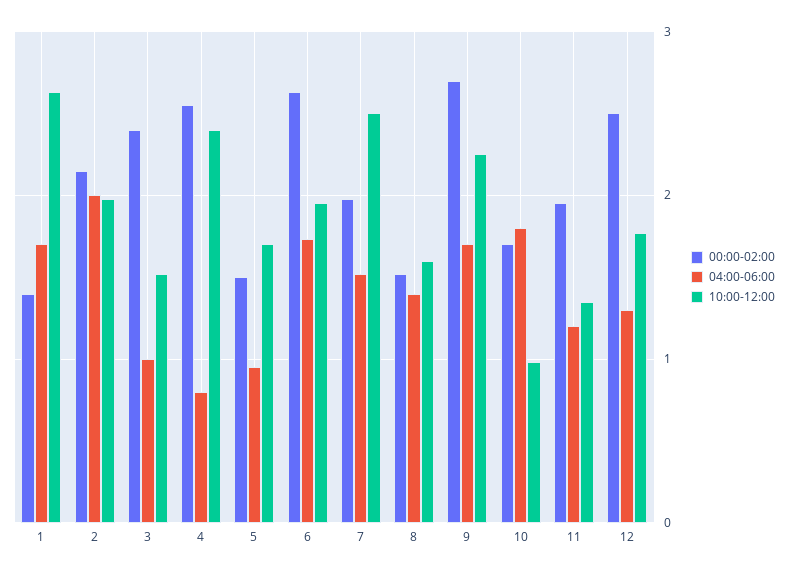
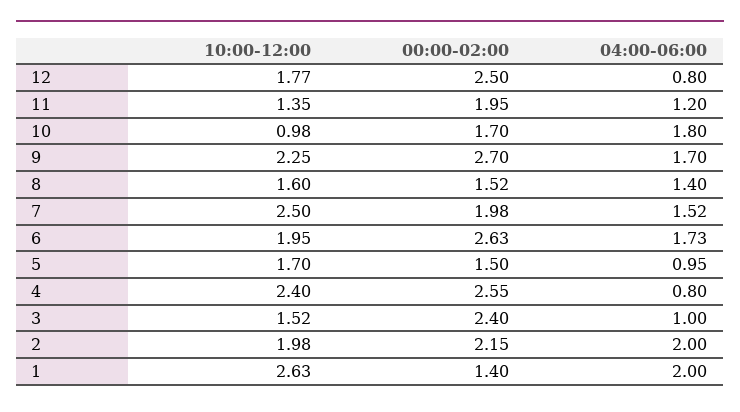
04:00-06:00, 1: 1.7 -> 2
04:00-06:00, 12: 1.3 -> 0.8

